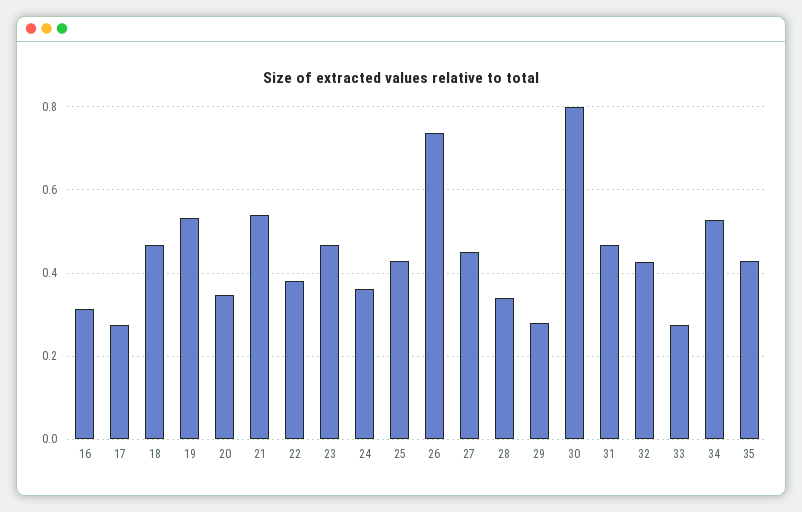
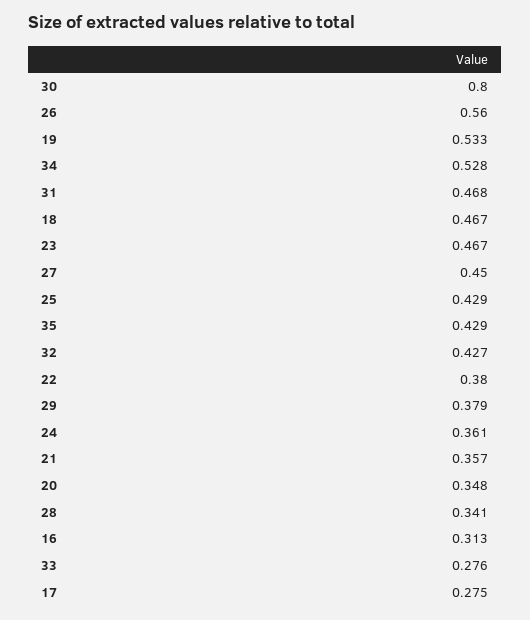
21: 0.54 -> 0.357
26: 0.74 -> 0.56
29: 0.28 -> 0.379

